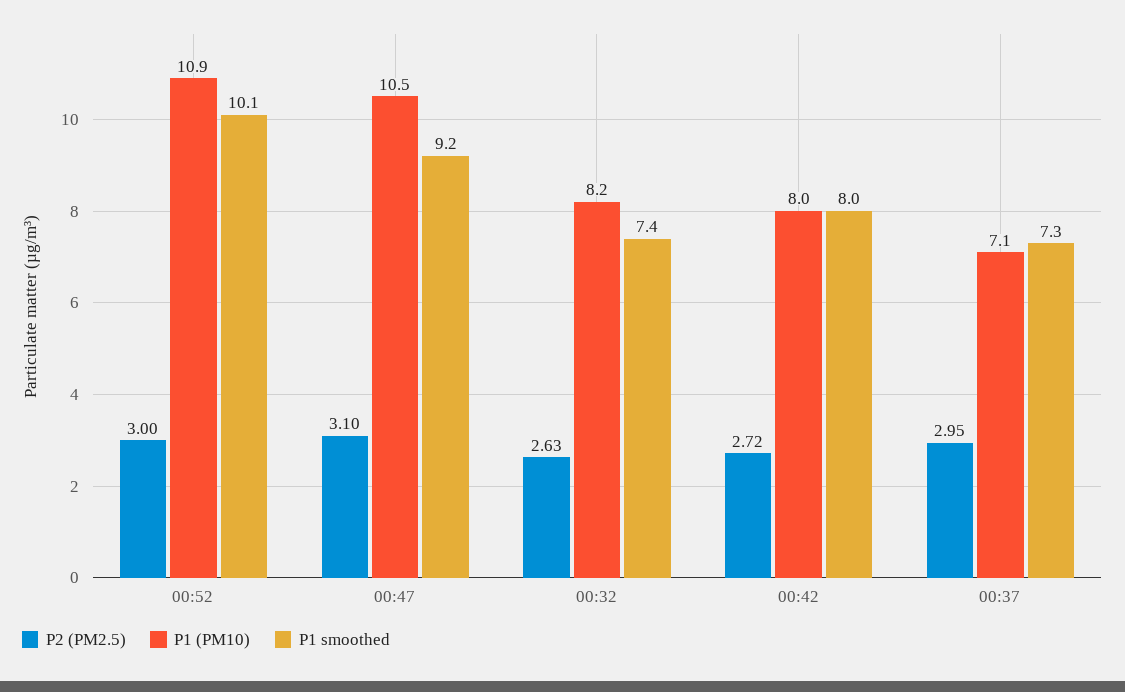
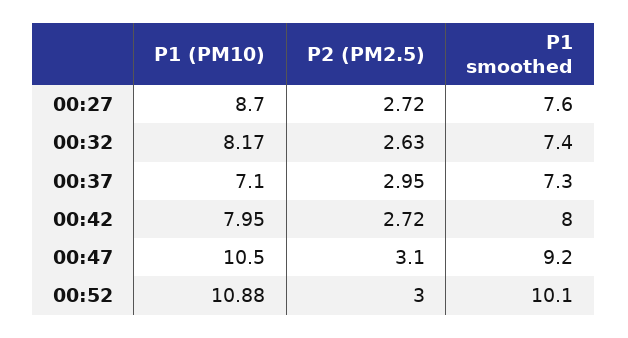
P1 (PM10), 00:27: none -> 8.7
P2 (PM2.5), 00:27: none -> 2.72
P1 smoothed, 00:27: none -> 7.6

